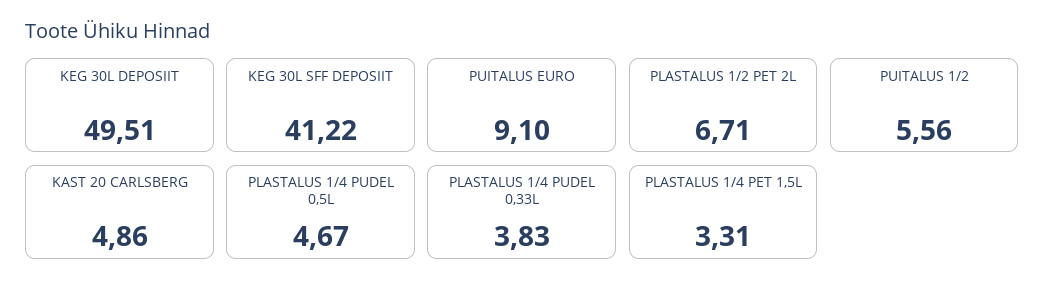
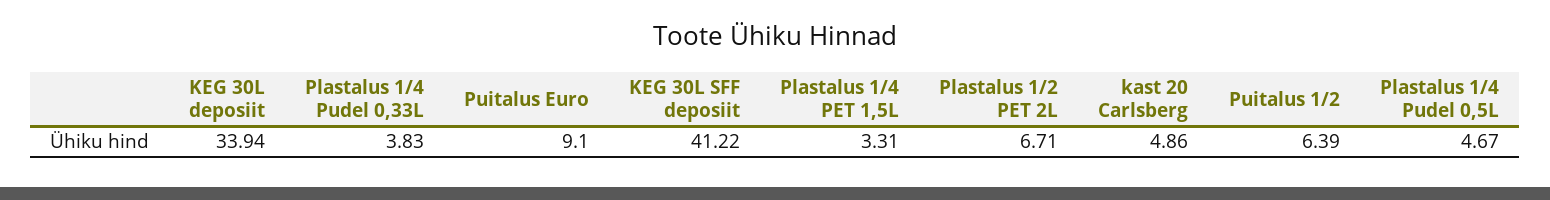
KEG 30L DEPOSIIT: 49.51 -> 33.94
PUITALUS 1/2: 5.56 -> 6.39

